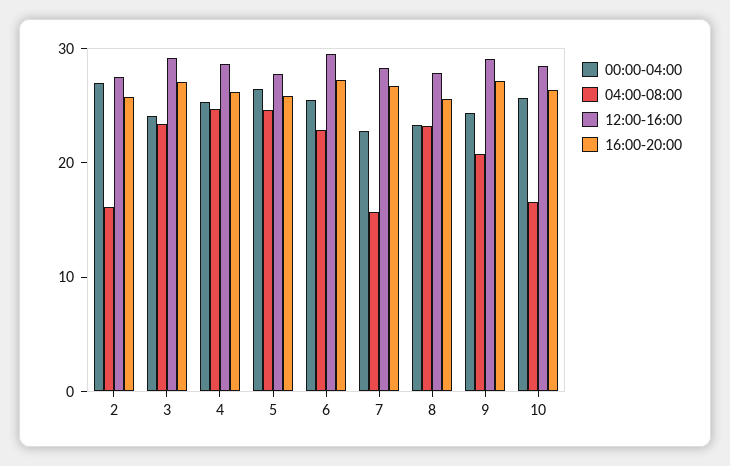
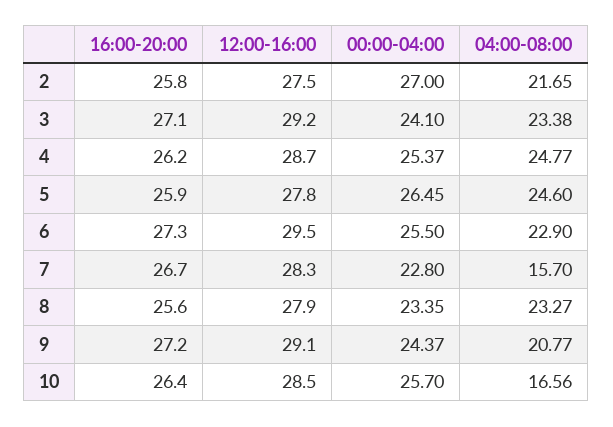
04:00-08:00, 2: 16 -> 21.65

